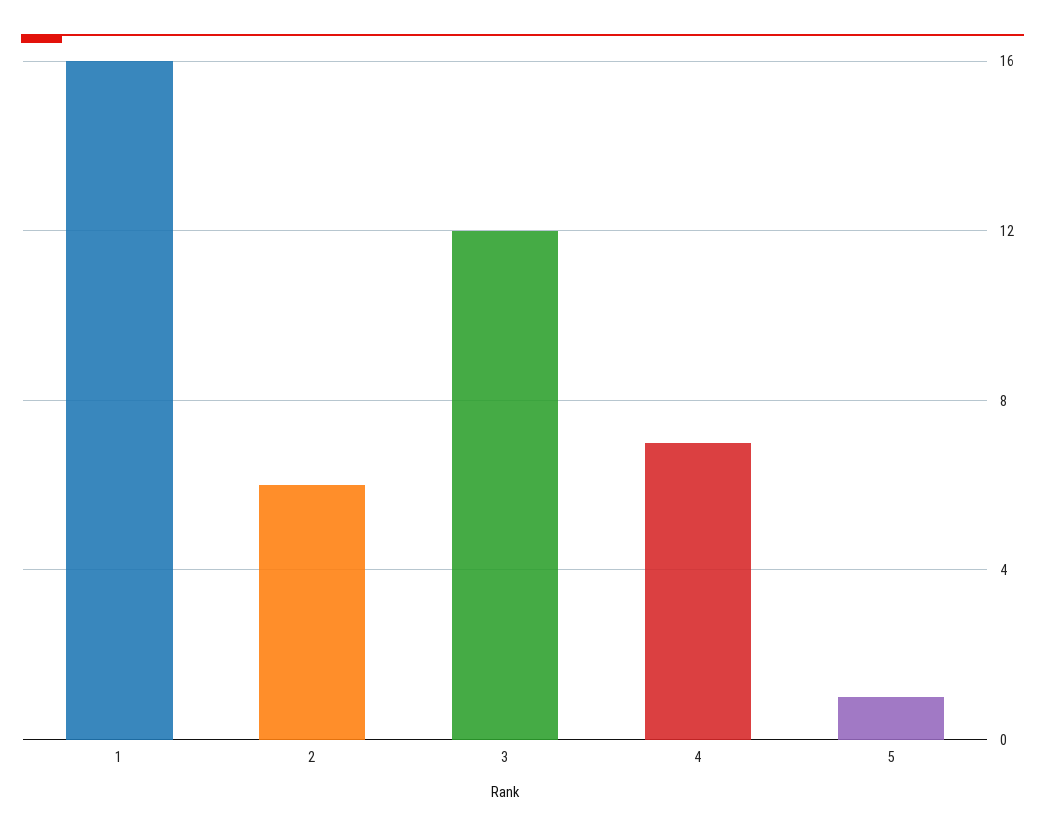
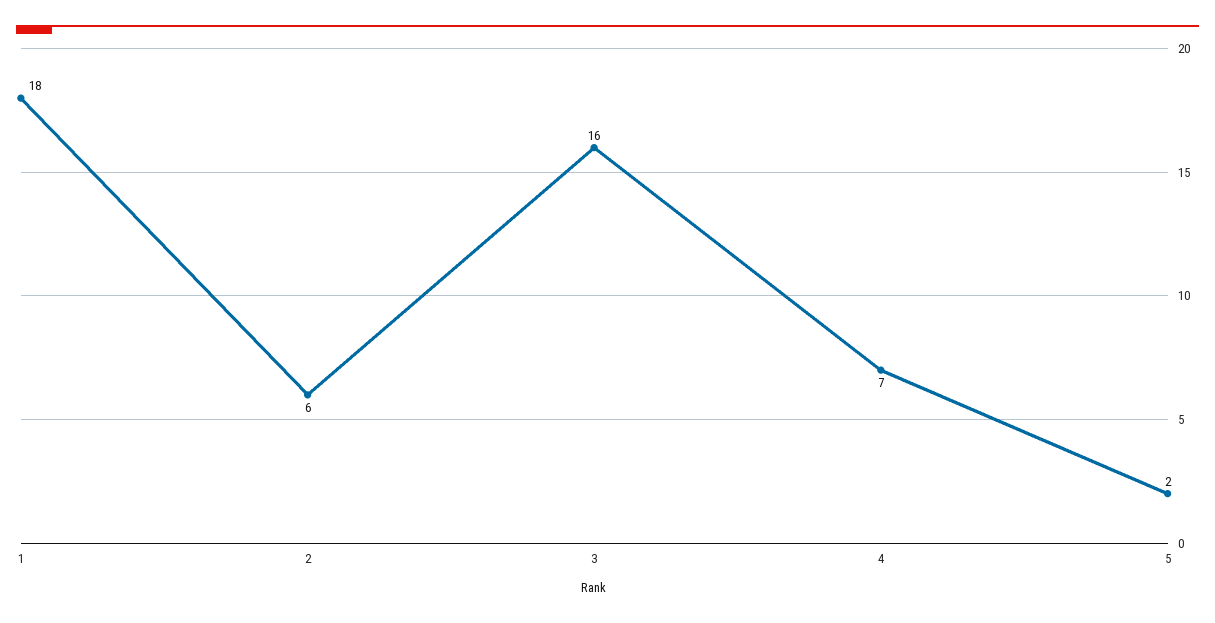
1: 16 -> 18
3: 12 -> 16
5: 1 -> 2

